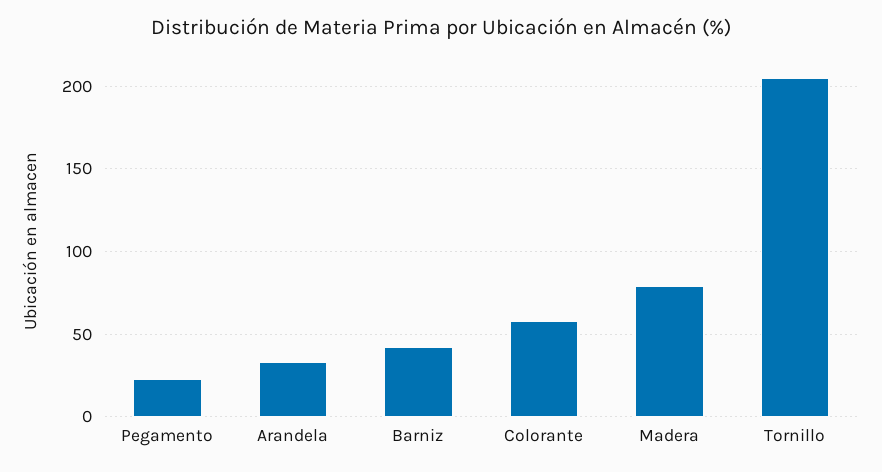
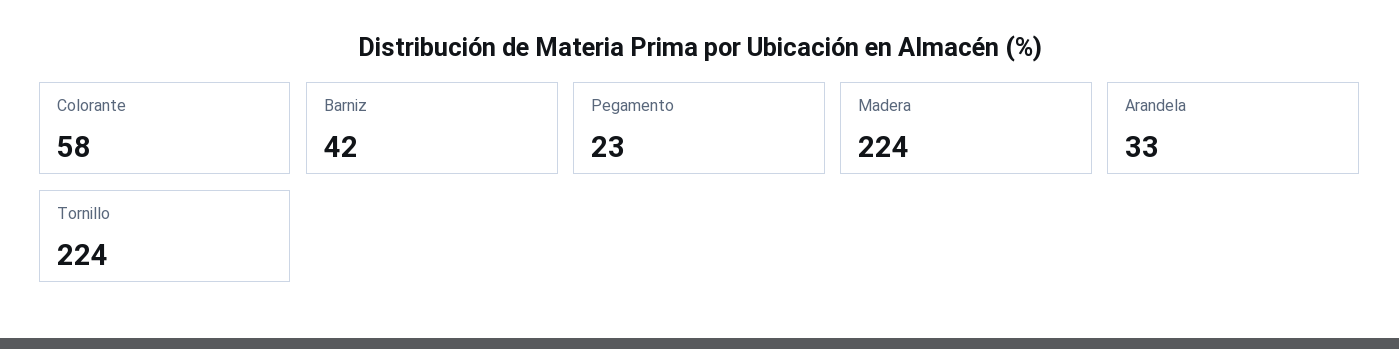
Madera: 80 -> 224
Tornillo: 205 -> 224

